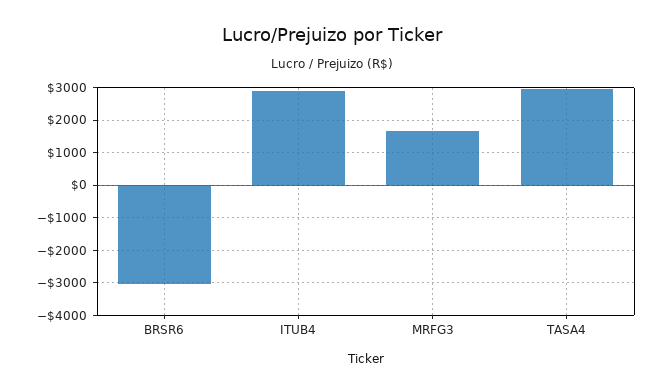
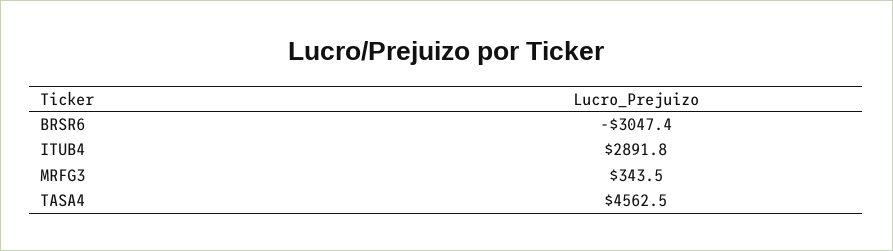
MRFG3: 1600 -> 343.5
TASA4: 3000 -> 4562.5

